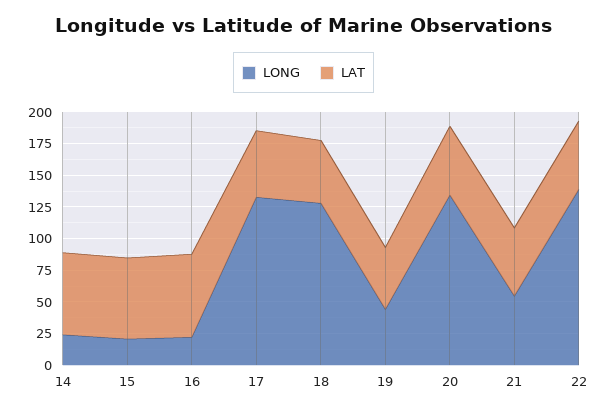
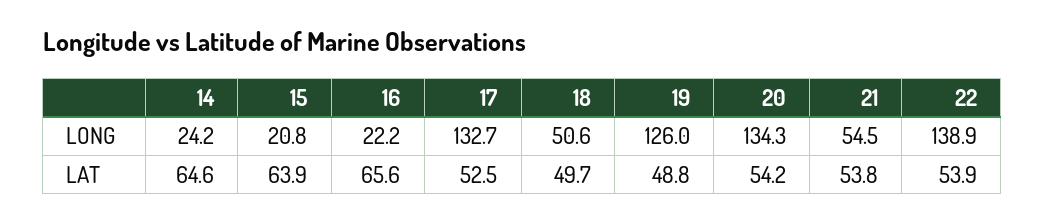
LONG, 18: 125 -> 50.6
LONG, 19: 50 -> 126

